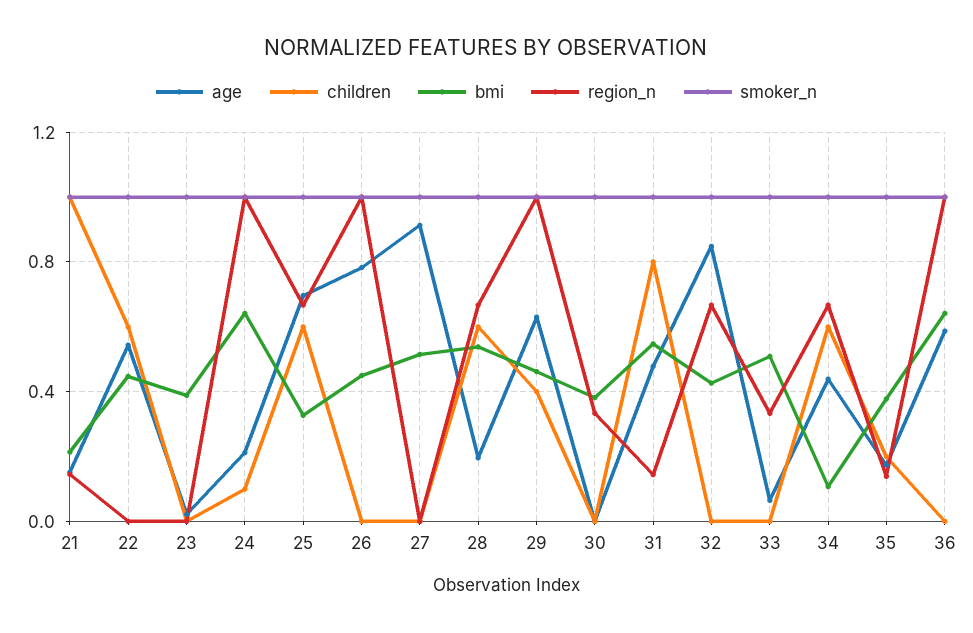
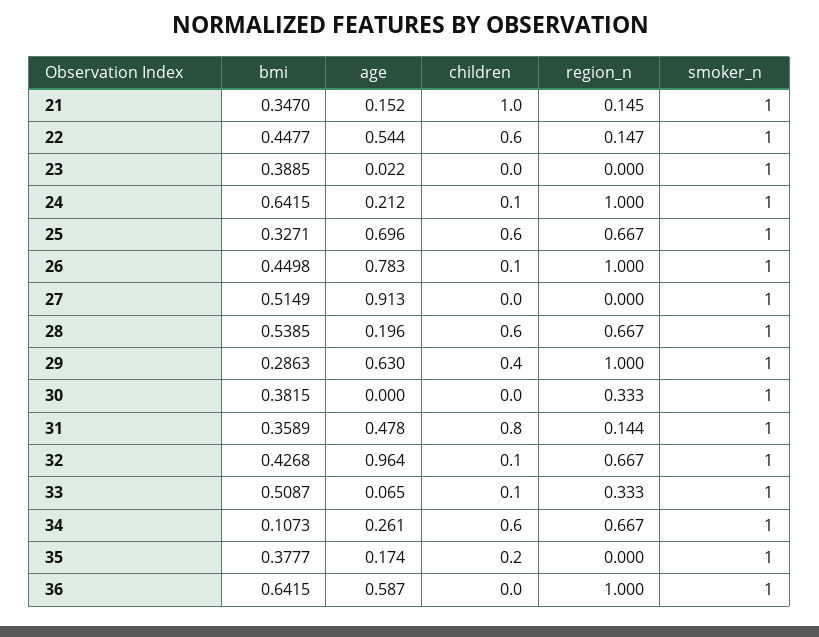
bmi, 21: 0.2 -> 0.347
region_n, 22: 0 -> 0.147
children, 26: 0 -> 0.1
bmi, 29: 0.45 -> 0.2863
bmi, 31: 0.55 -> 0.3589
age, 32: 0.85 -> 0.964
children, 32: 0 -> 0.1
children, 33: 0 -> 0.1
age, 34: 0.45 -> 0.261
region_n, 35: 0.15 -> 0

